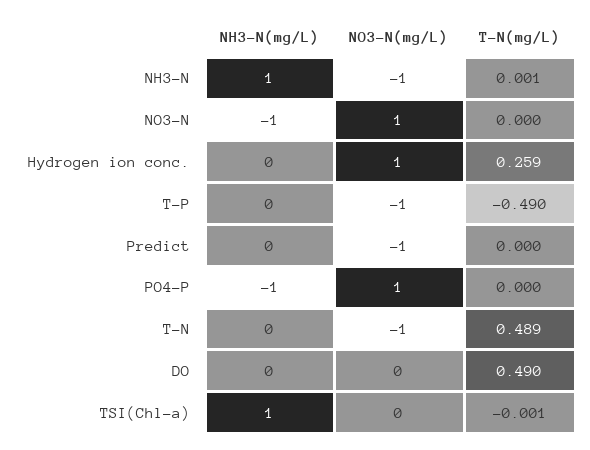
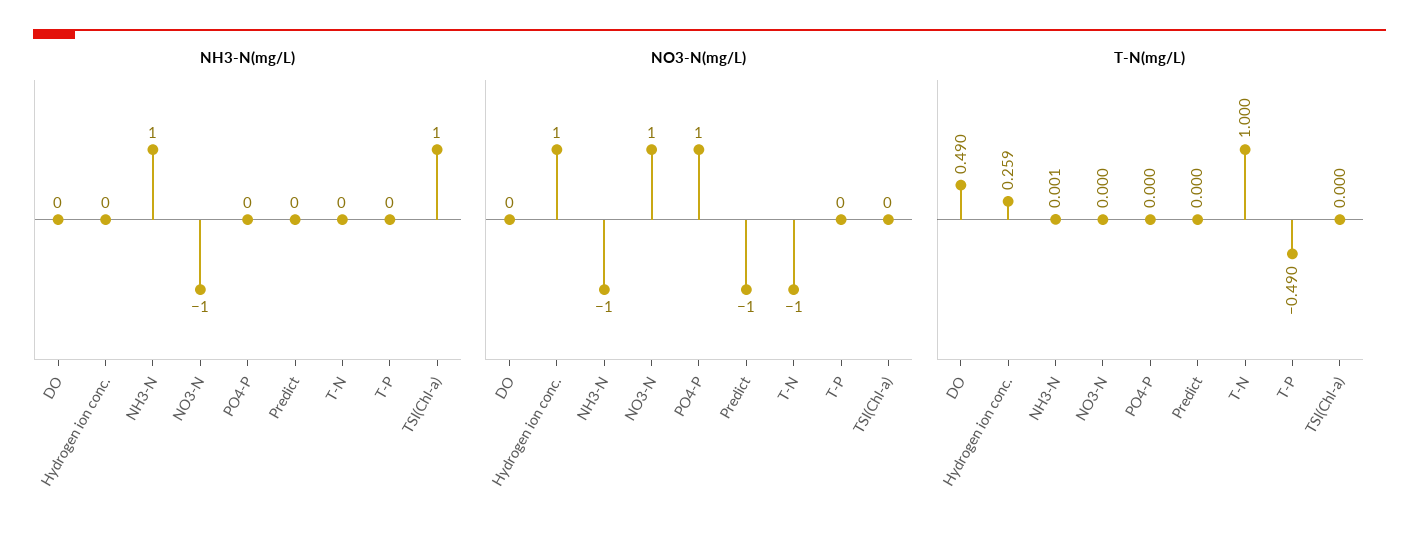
NO3-N(mg/L), T-P: -1 -> 0
NH3-N(mg/L), PO4-P: -1 -> 0
T-N(mg/L), T-N: 0.489 -> 1
T-N(mg/L), TSI(Chl-a): -0.001 -> 0

